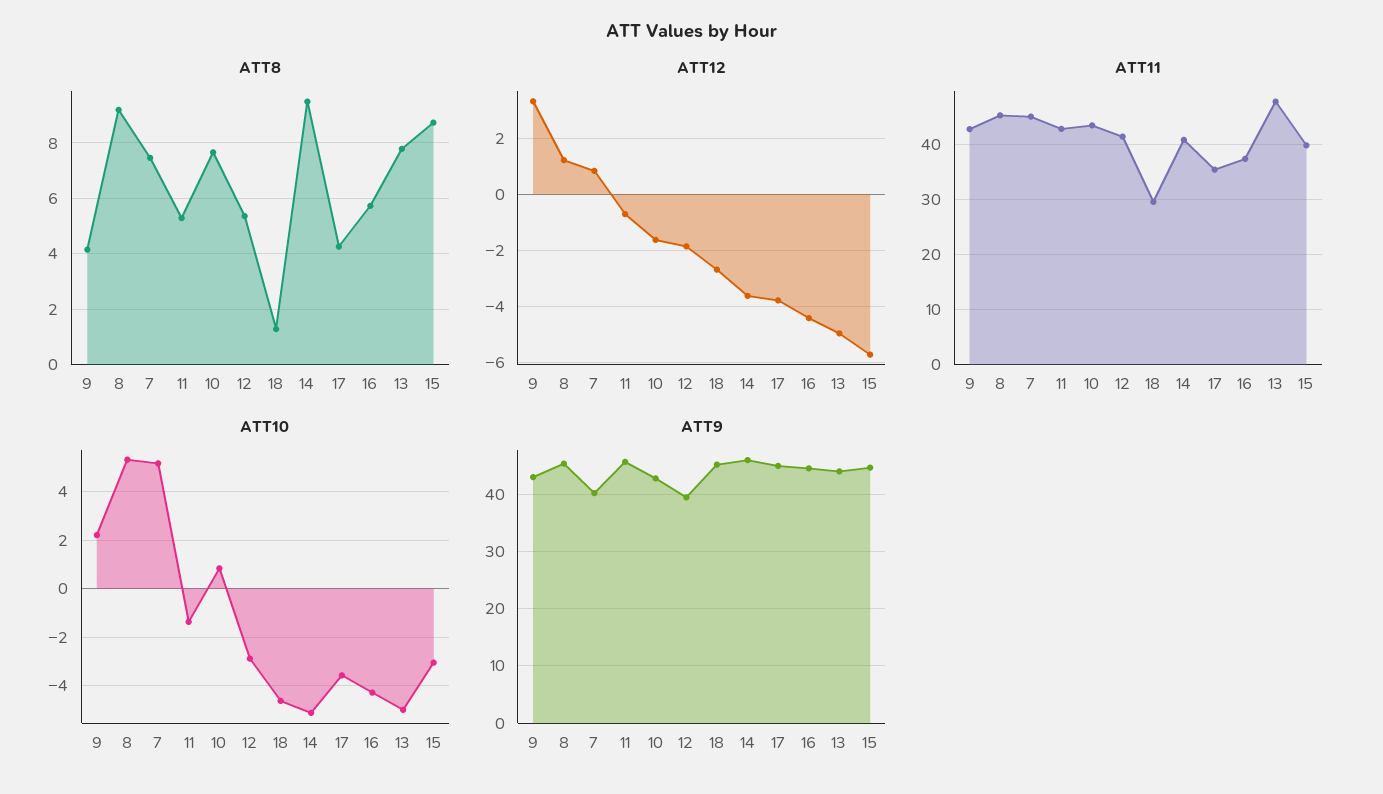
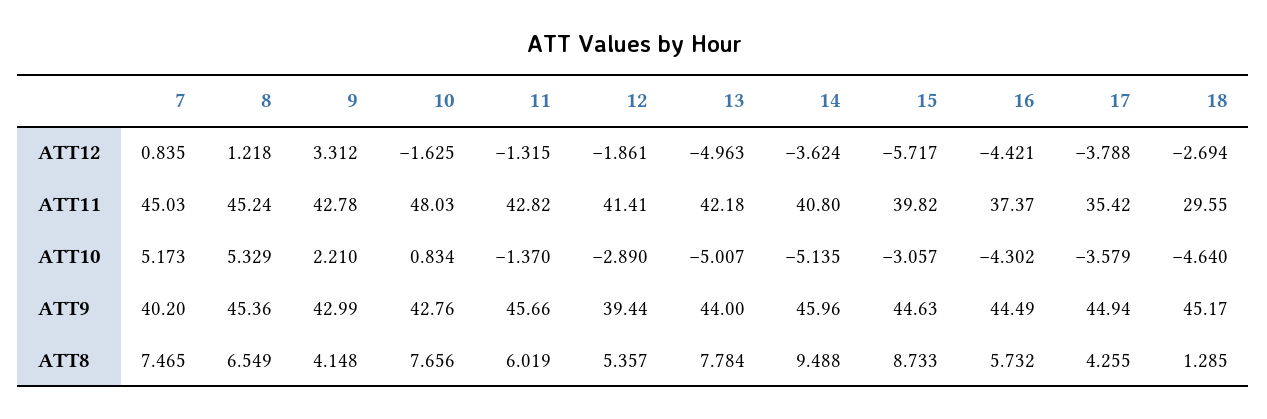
ATT8, 8: 9.25 -> 6.549
ATT8, 11: 5.25 -> 6.019
ATT12, 11: -0.75 -> -1.315
ATT11, 10: 44 -> 48.03
ATT11, 13: 48 -> 42.18

